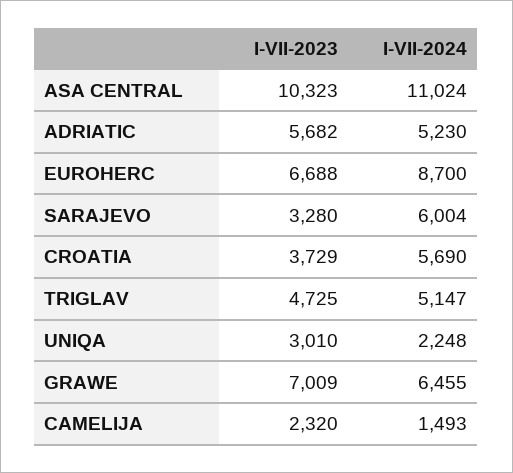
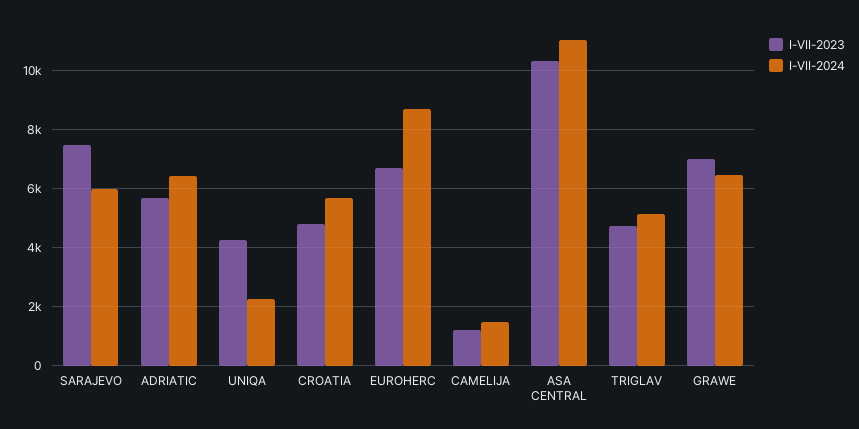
I-VII-2024, ADRIATIC: 5230 -> 6500
I-VII-2023, SARAJEVO: 3280 -> 7500
I-VII-2023, CROATIA: 3729 -> 4750
I-VII-2023, UNIQA: 3010 -> 4250
I-VII-2023, CAMELIJA: 2320 -> 1250

